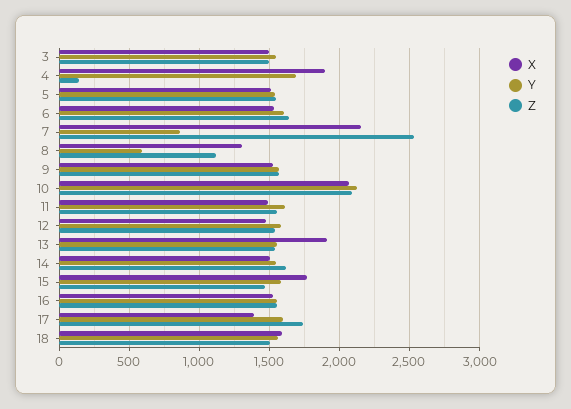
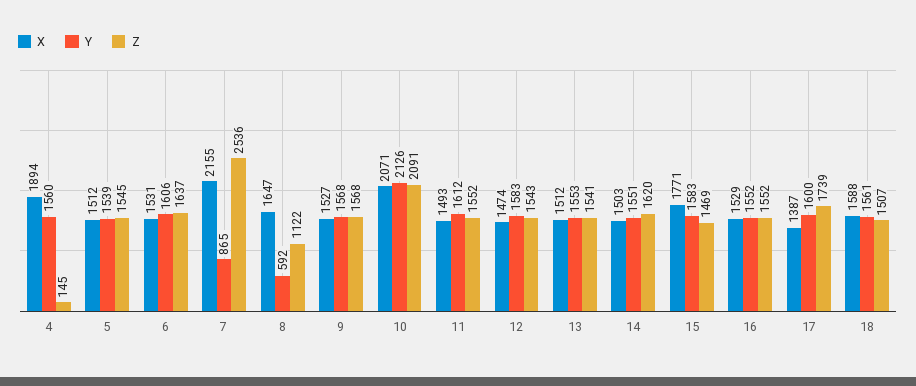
X, 3: 1500 -> none
Y, 3: 1550 -> none
Z, 3: 1500 -> none
Y, 4: 1700 -> 1560
X, 8: 1300 -> 1647
X, 13: 1900 -> 1512

